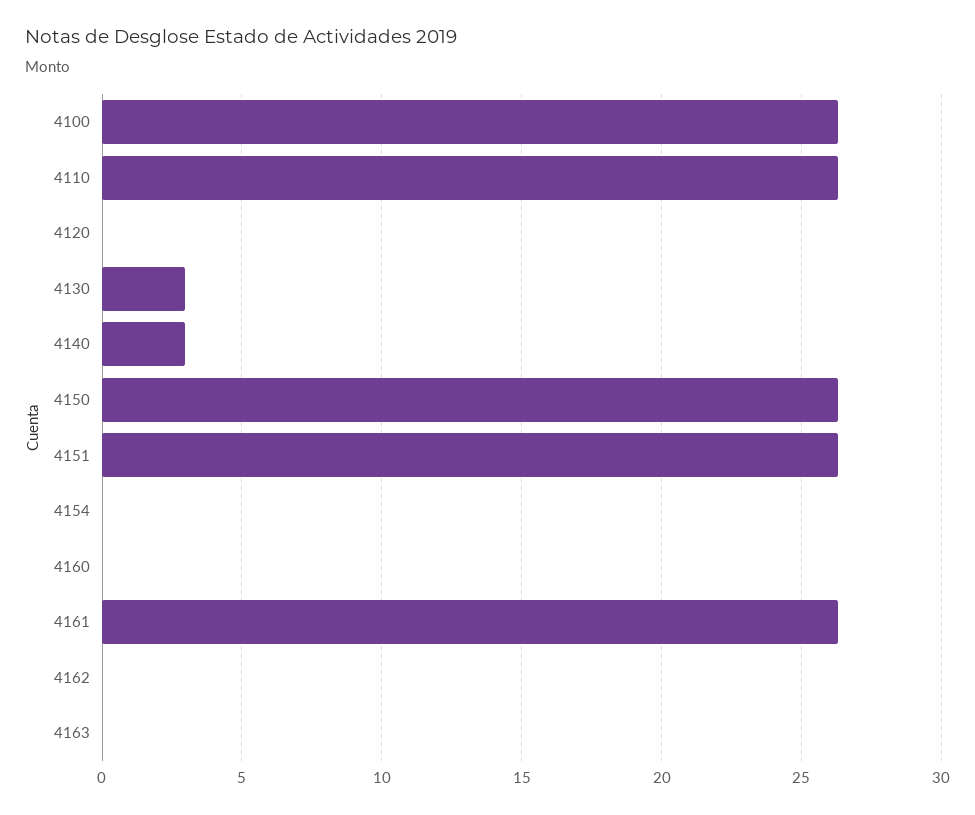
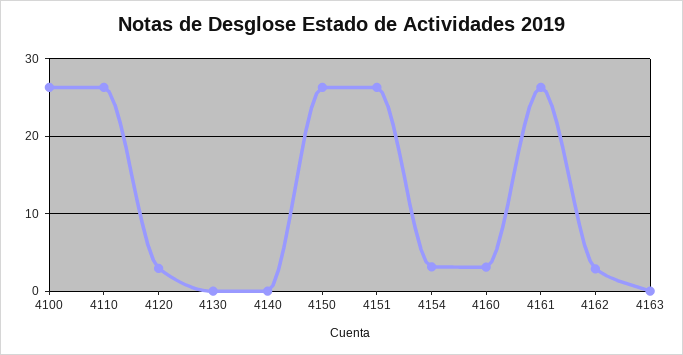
4120: 0 -> 3
4130: 3 -> 0
4140: 3 -> 0
4154: 0 -> 3
4160: 0 -> 3
4162: 0 -> 3

